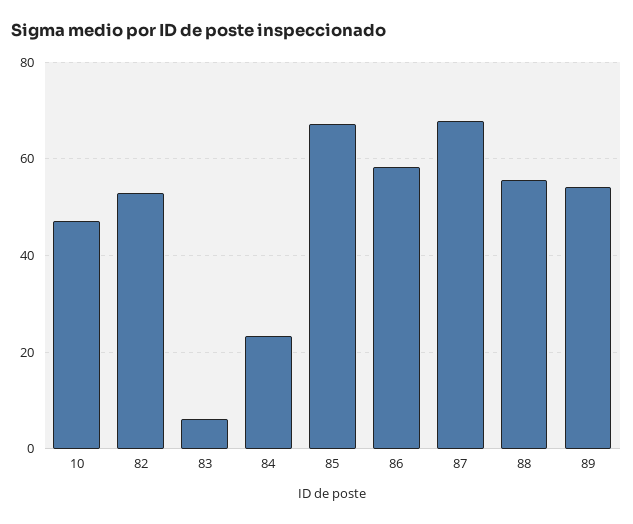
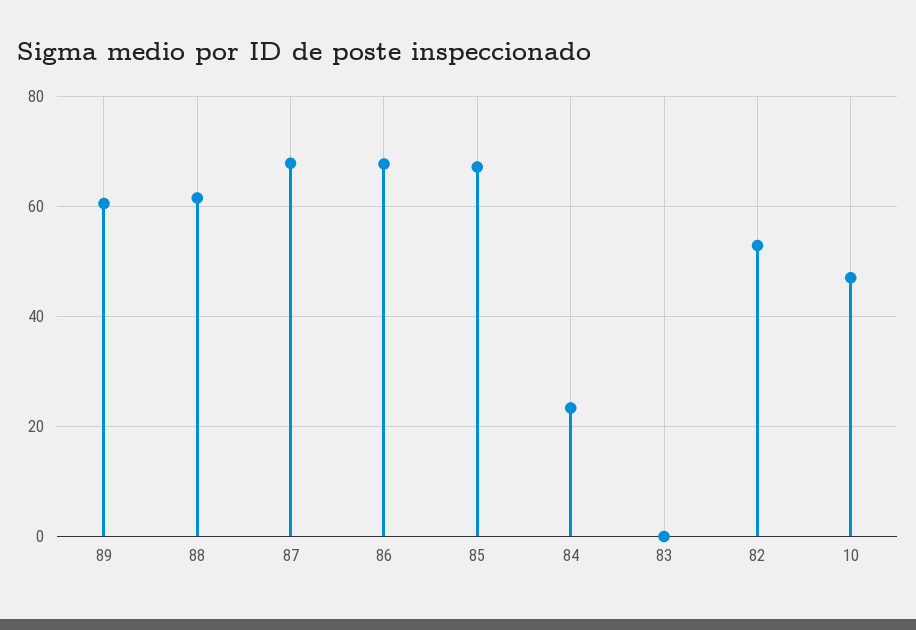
83: 6 -> 0
86: 58 -> 68
88: 56 -> 62
89: 54 -> 60

